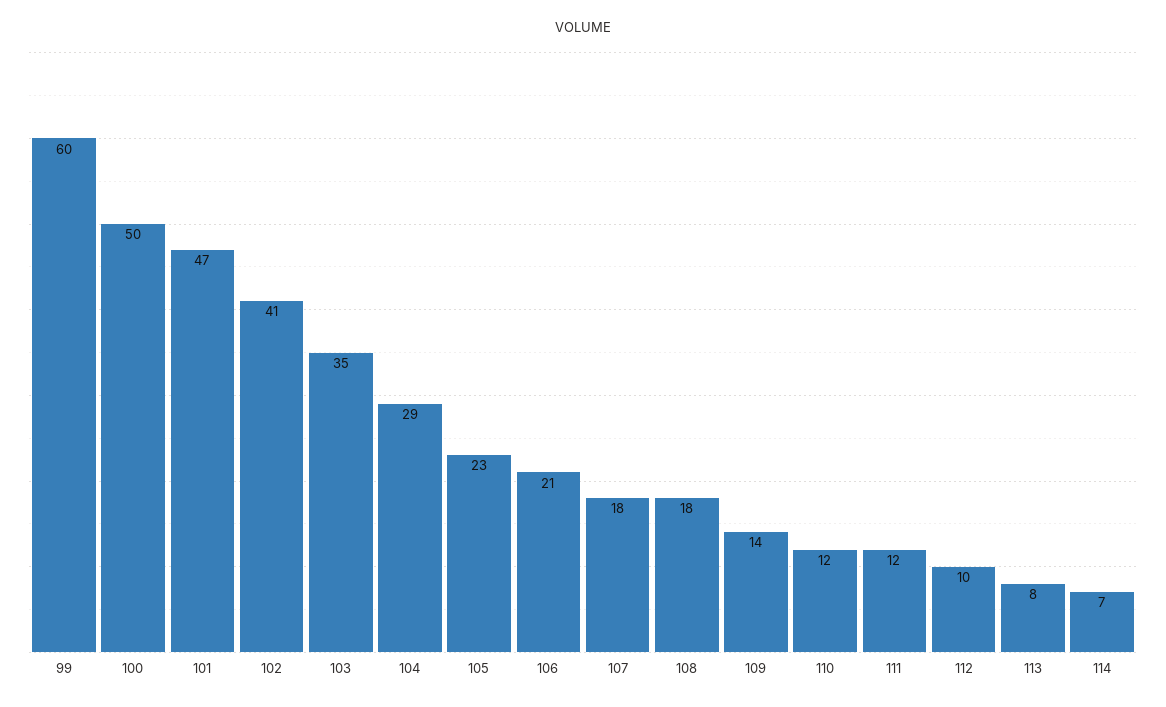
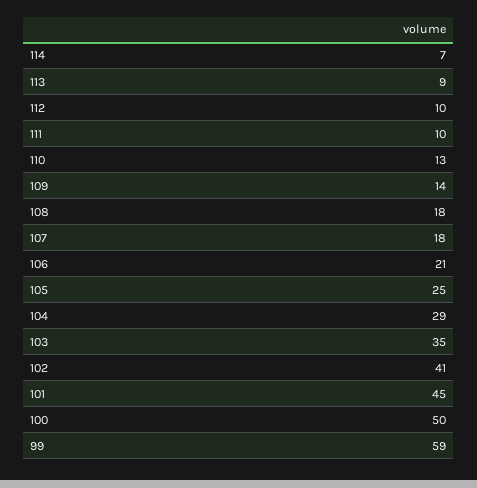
99: 60 -> 59
101: 47 -> 45
105: 23 -> 25
110: 12 -> 13
111: 12 -> 10
113: 8 -> 9

